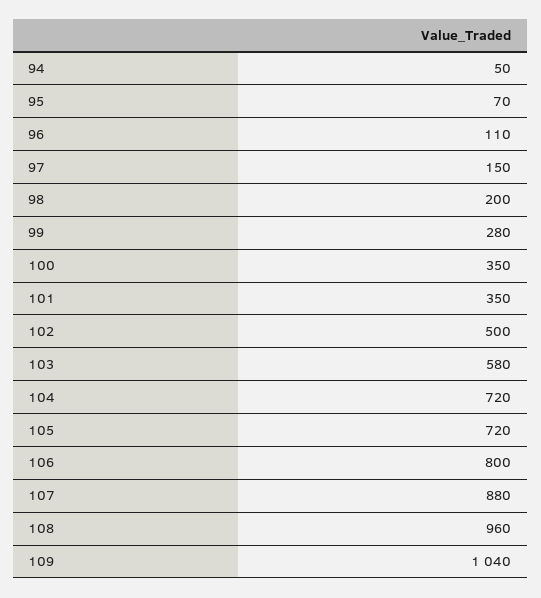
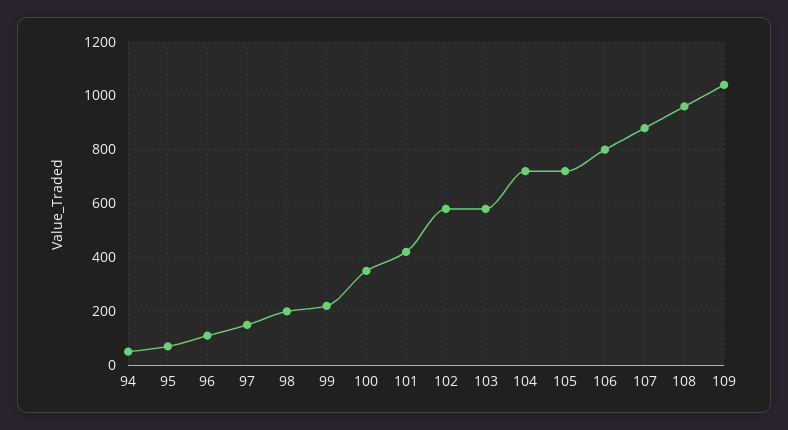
99: 280 -> 225
101: 350 -> 425
102: 500 -> 575

